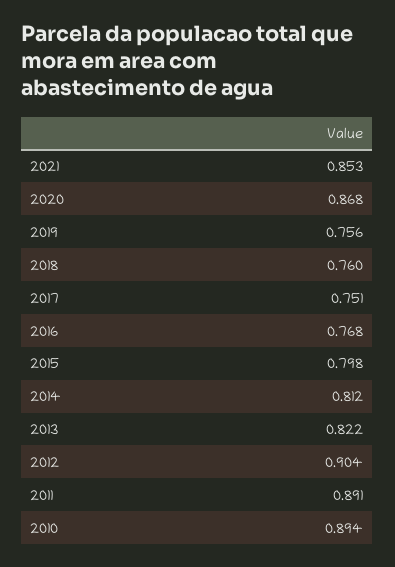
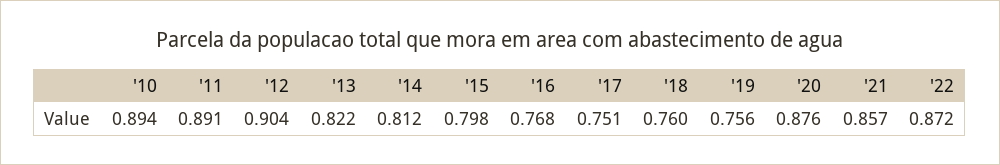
2021: 0.853 -> 0.857
2020: 0.868 -> 0.876
'22: none -> 0.872

